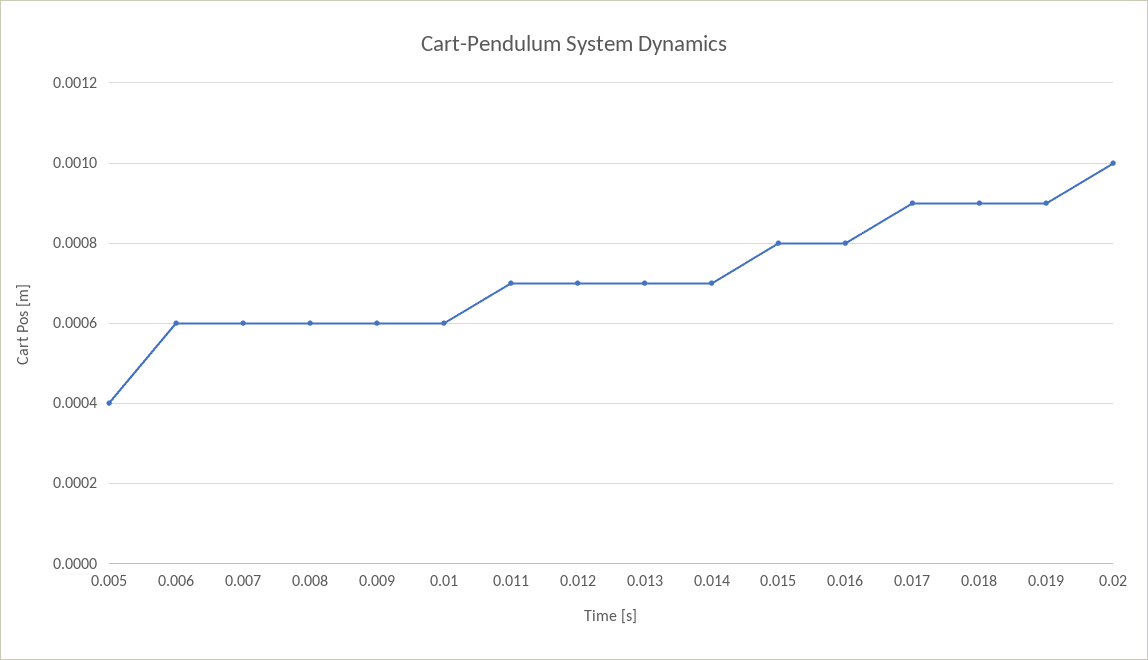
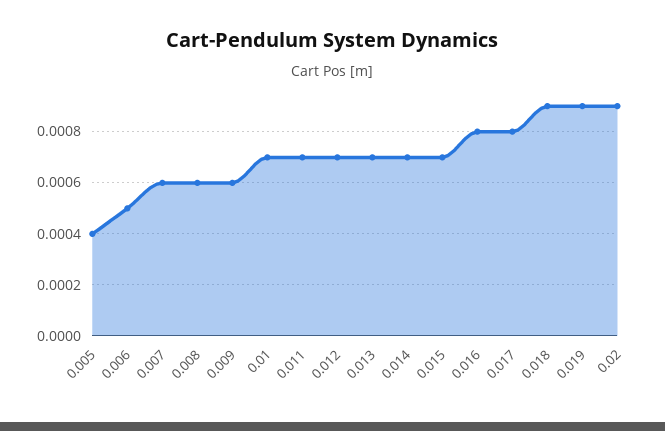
0.006: 0.0006 -> 0.0005
0.01: 0.0006 -> 0.0007
0.015: 0.0008 -> 0.0007
0.017: 0.0009 -> 0.0008
0.02: 0.001 -> 0.0009

